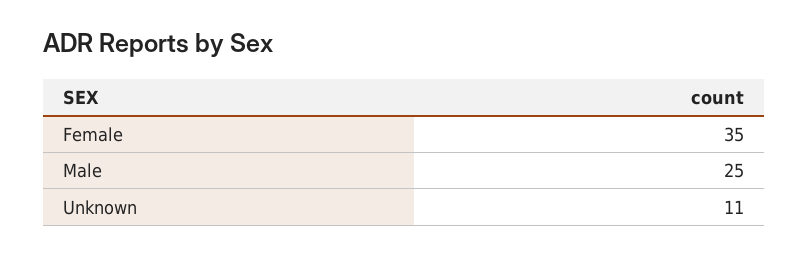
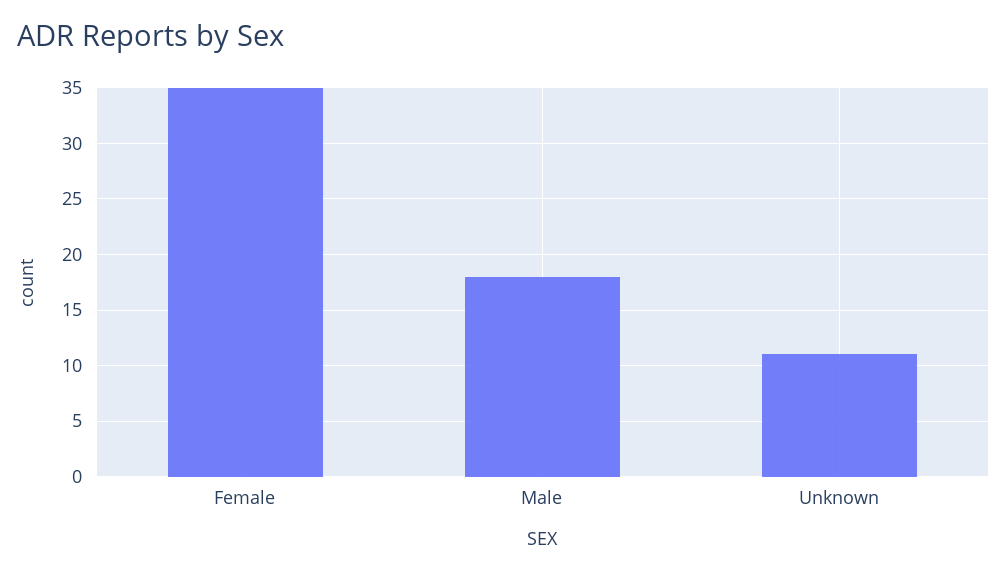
Male: 25 -> 18

